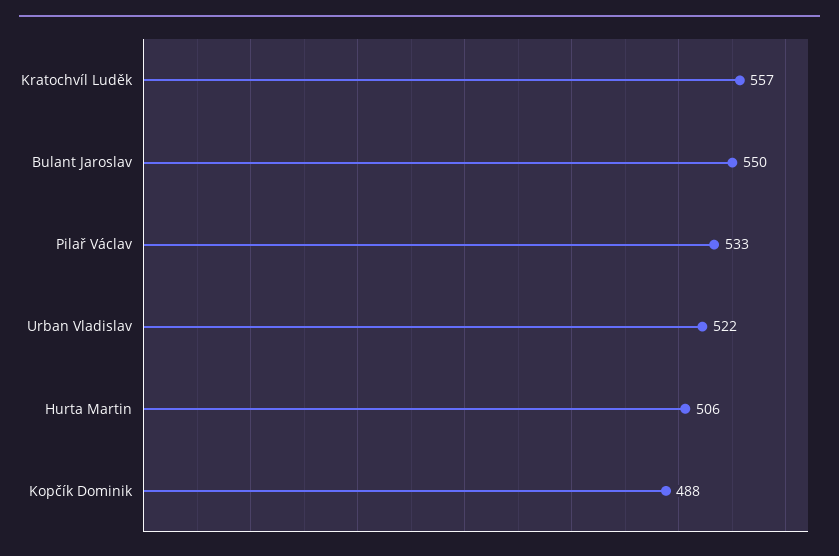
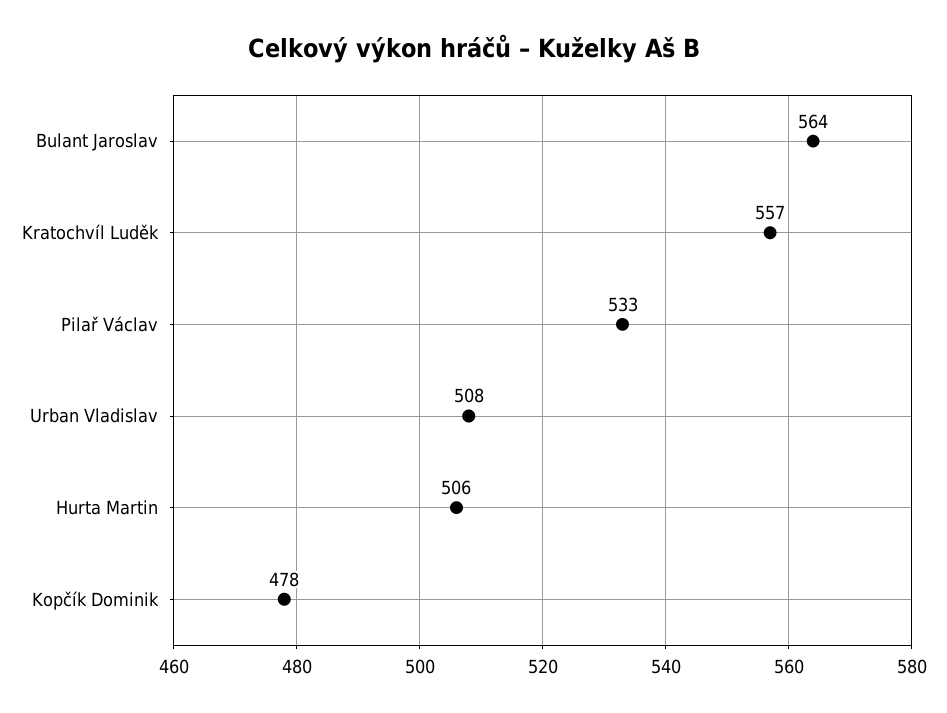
Bulant Jaroslav: 550 -> 564
Urban Vladislav: 522 -> 508
Kopčík Dominik: 488 -> 478

